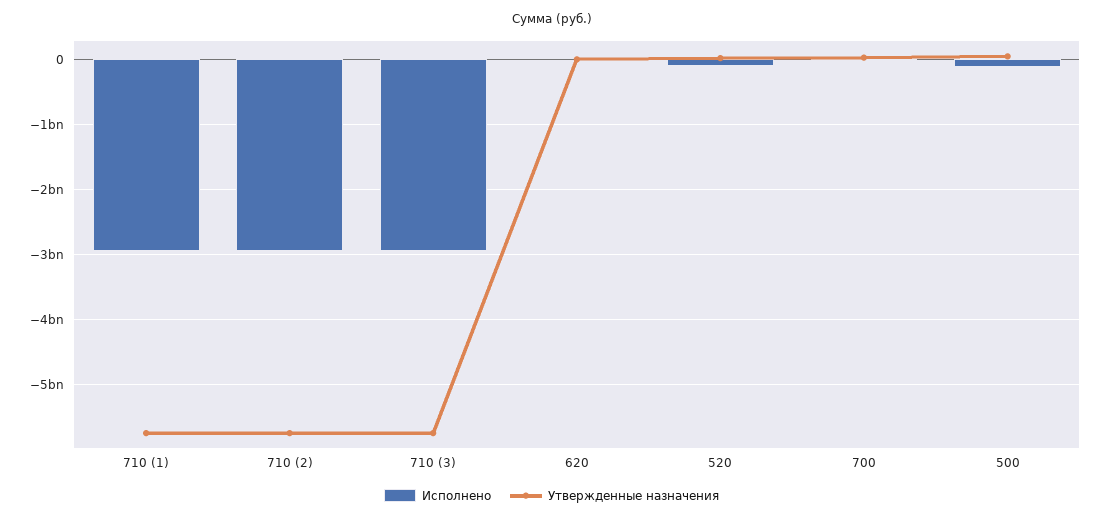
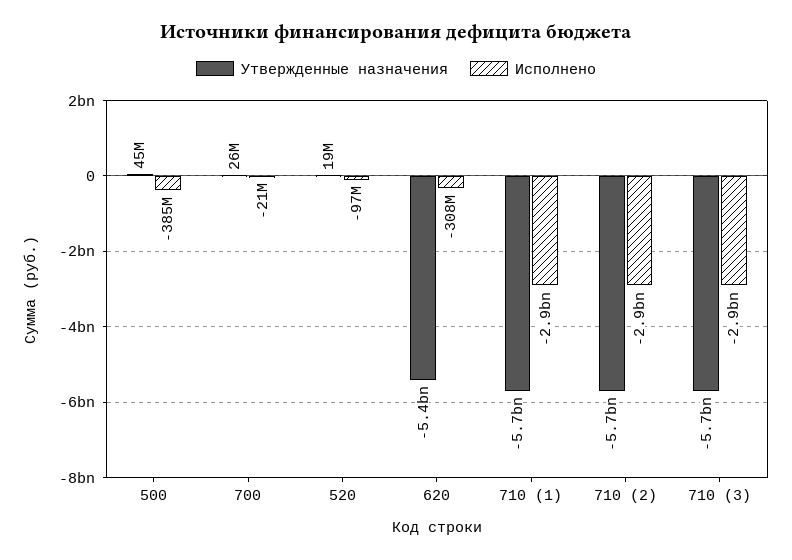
Исполнено, 620: 0 -> -308000000
Утвержденные назначения, 620: 0 -> -5400000000
Исполнено, 500: -100000000 -> -385000000

